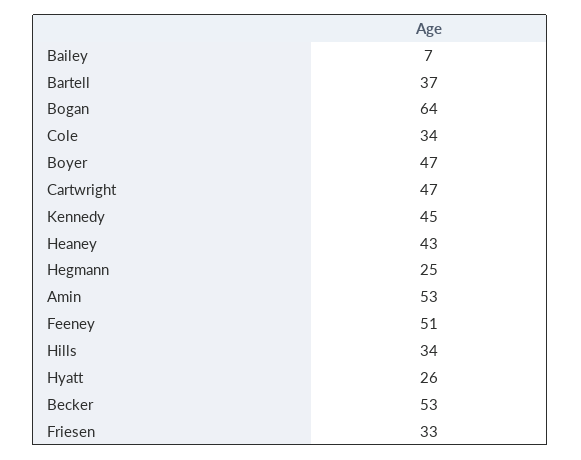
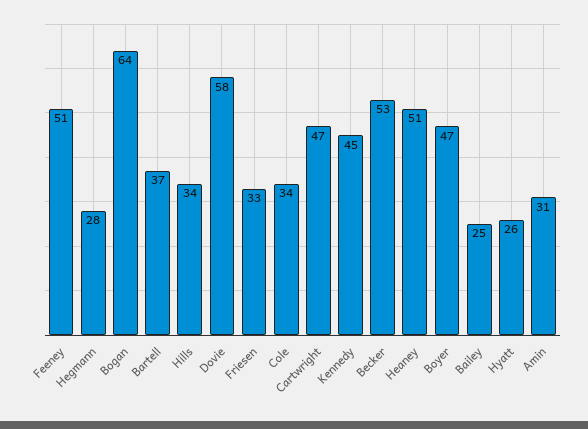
Bailey: 7 -> 25
Heaney: 43 -> 51
Hegmann: 25 -> 28
Amin: 53 -> 31
Dovie: none -> 58

